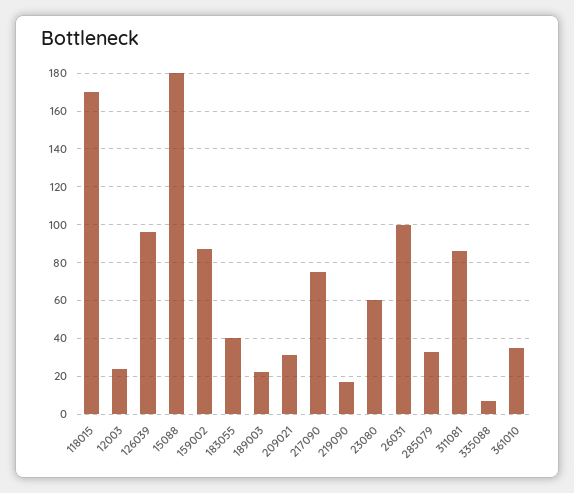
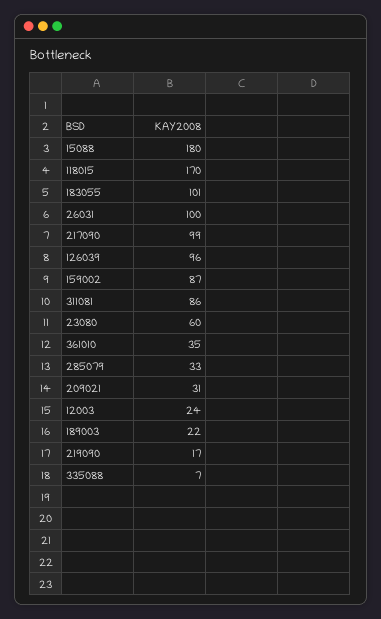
183055: 40 -> 101
217090: 75 -> 99

